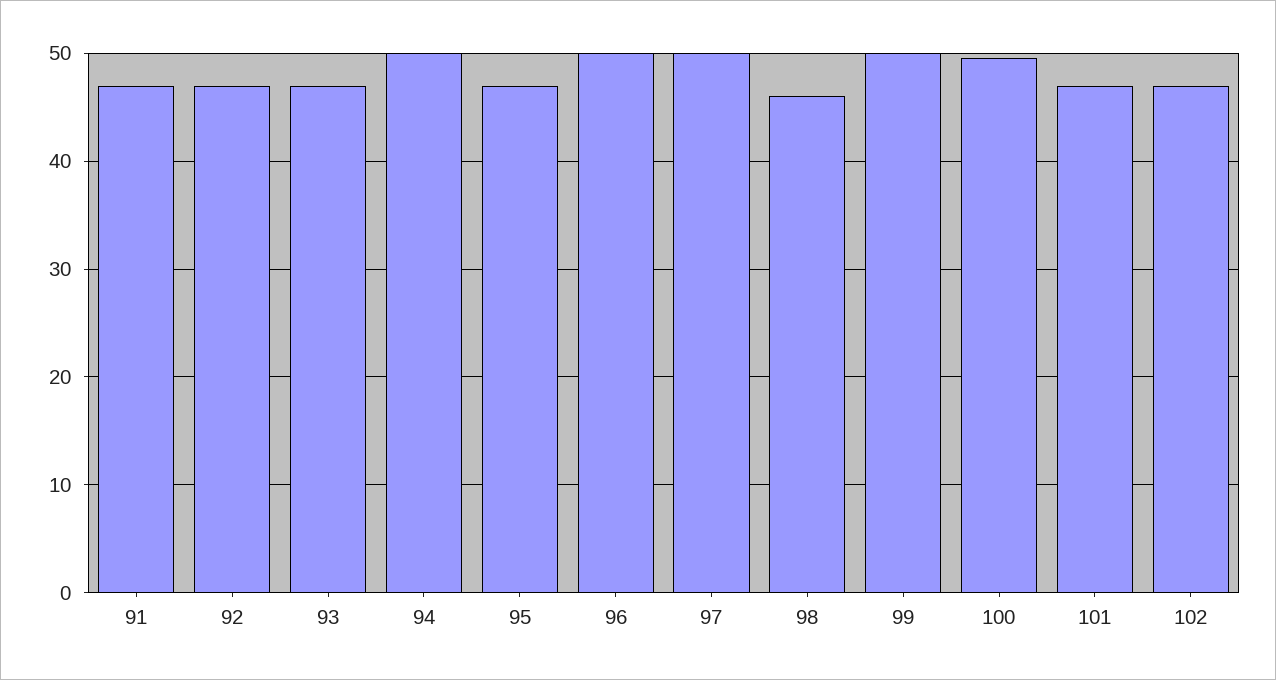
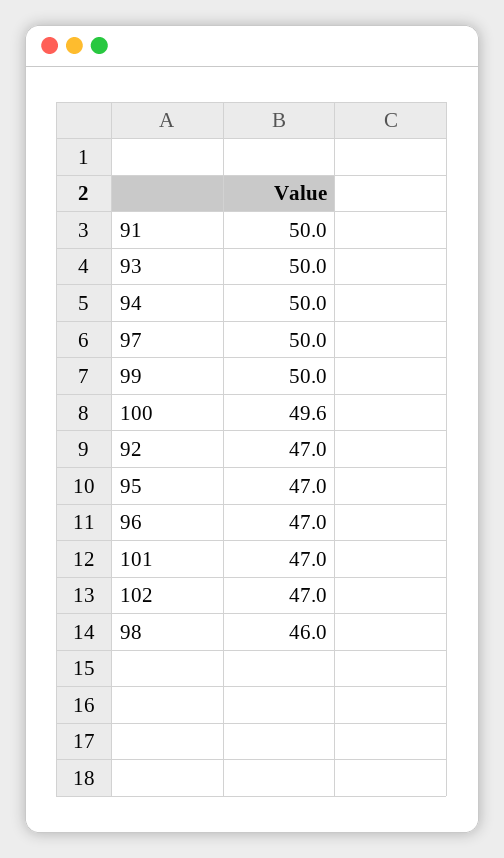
91: 47 -> 50
93: 47 -> 50
96: 50 -> 47

